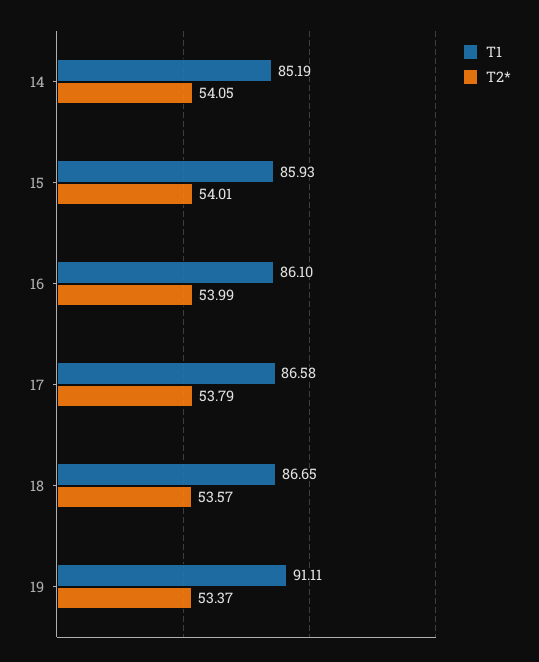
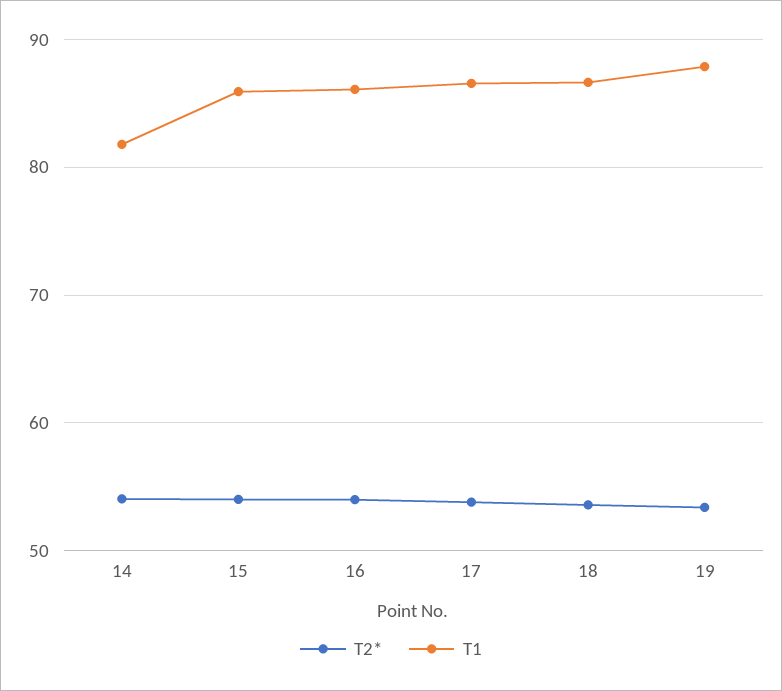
T1, 14: 85.19 -> 82
T1, 19: 91.11 -> 88

